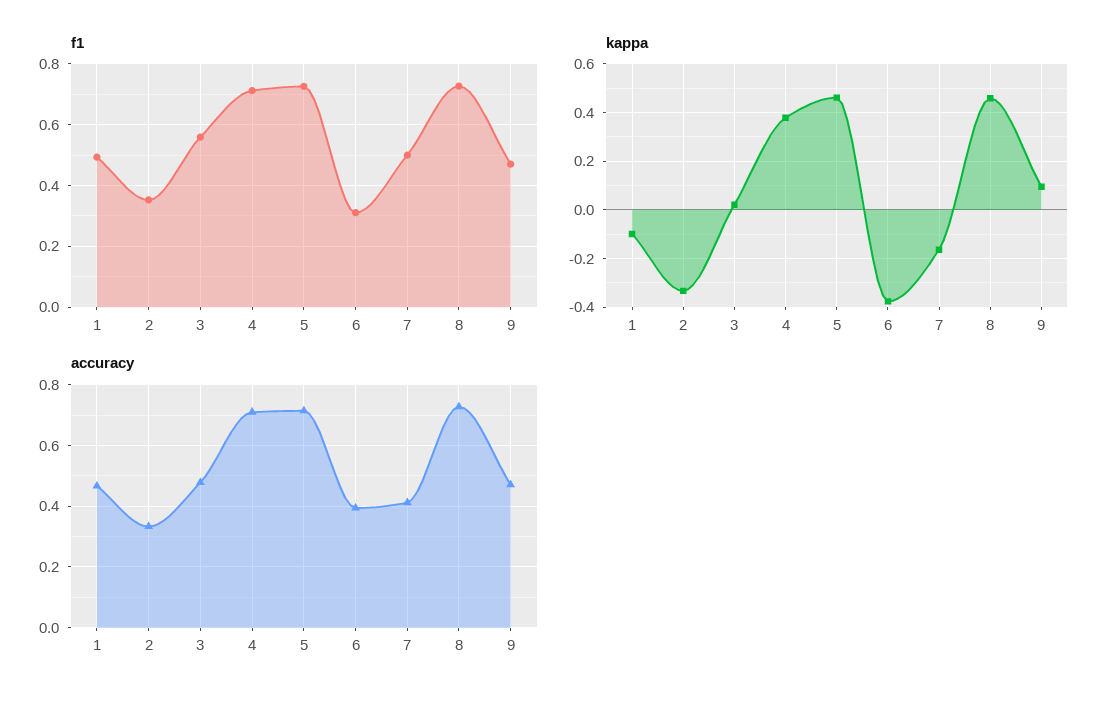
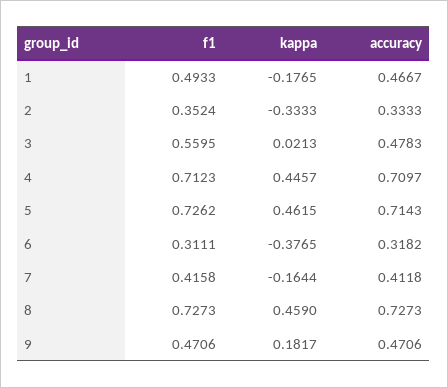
f1, 7: 0.5 -> 0.4158
kappa, 1: -0.1 -> -0.1765
kappa, 4: 0.375 -> 0.4457
kappa, 9: 0.1 -> 0.1817
accuracy, 6: 0.4 -> 0.3182

